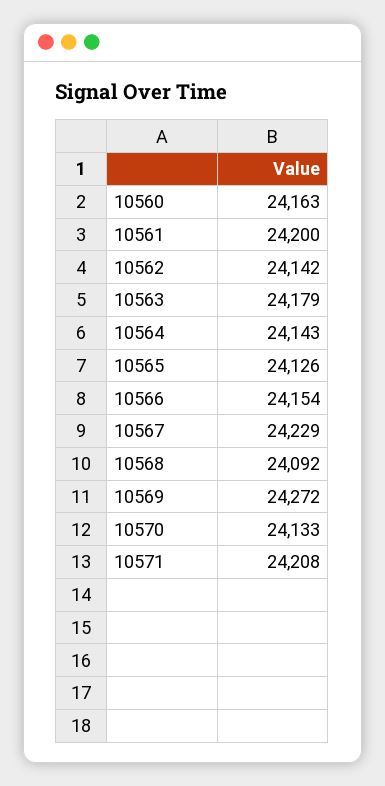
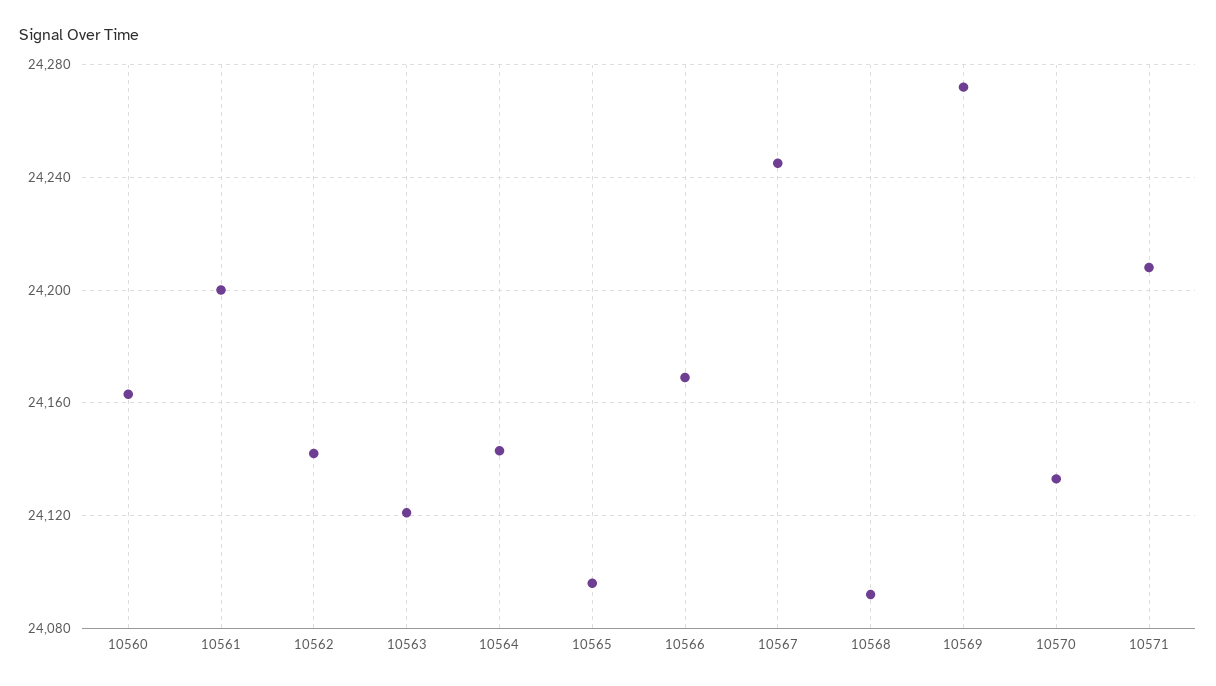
10563: 24179 -> 24120
10565: 24126 -> 24095
10566: 24154 -> 24170
10567: 24229 -> 24245

